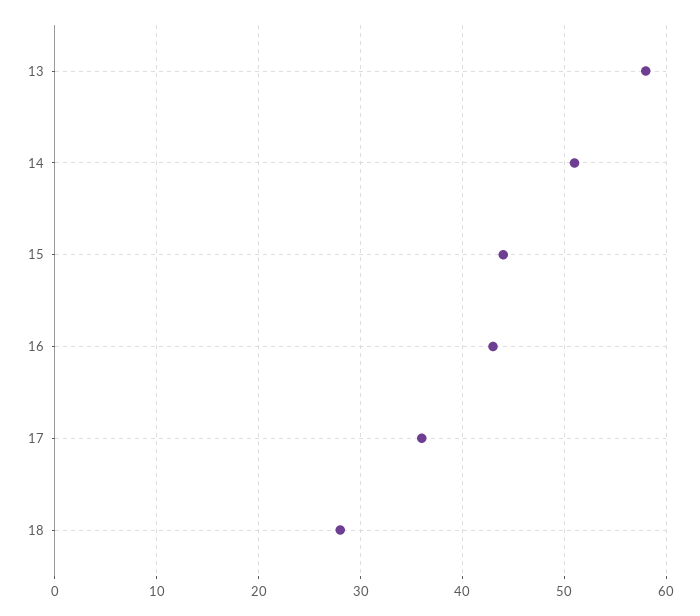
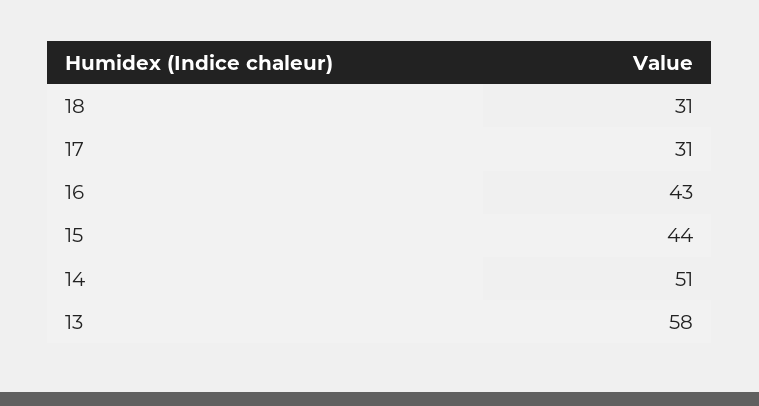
17: 36 -> 31
18: 28 -> 31

